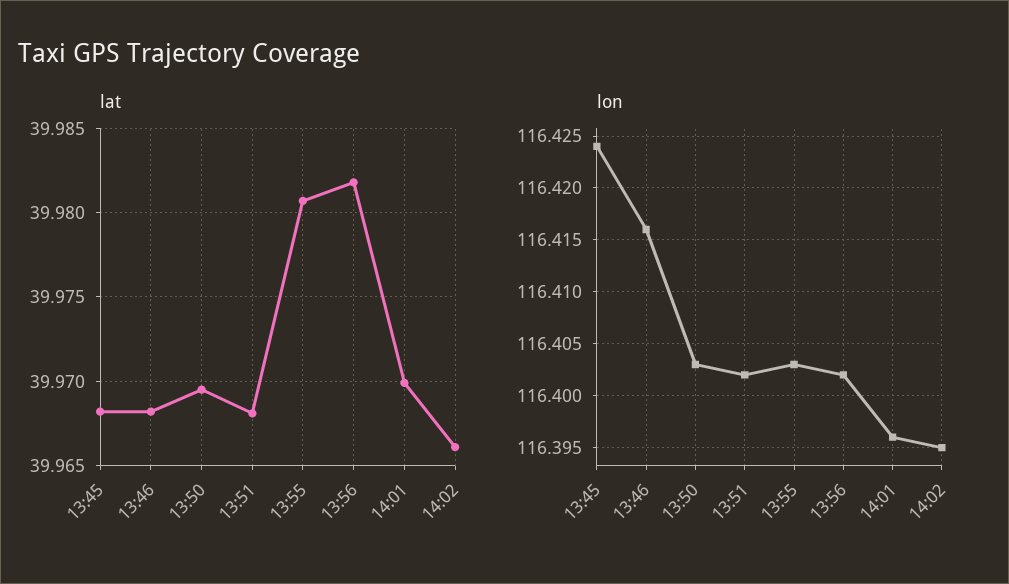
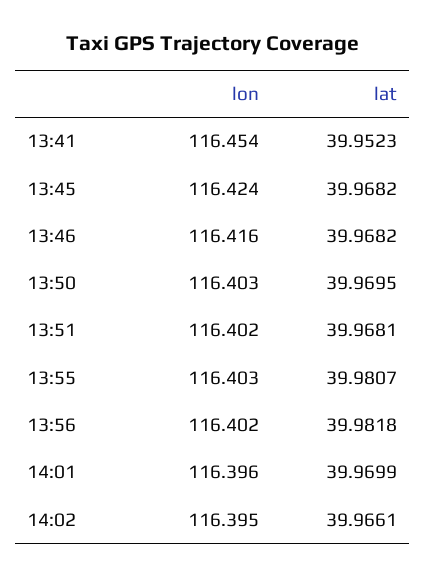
lon, 13:41: none -> 116.454
lat, 13:41: none -> 39.9523

